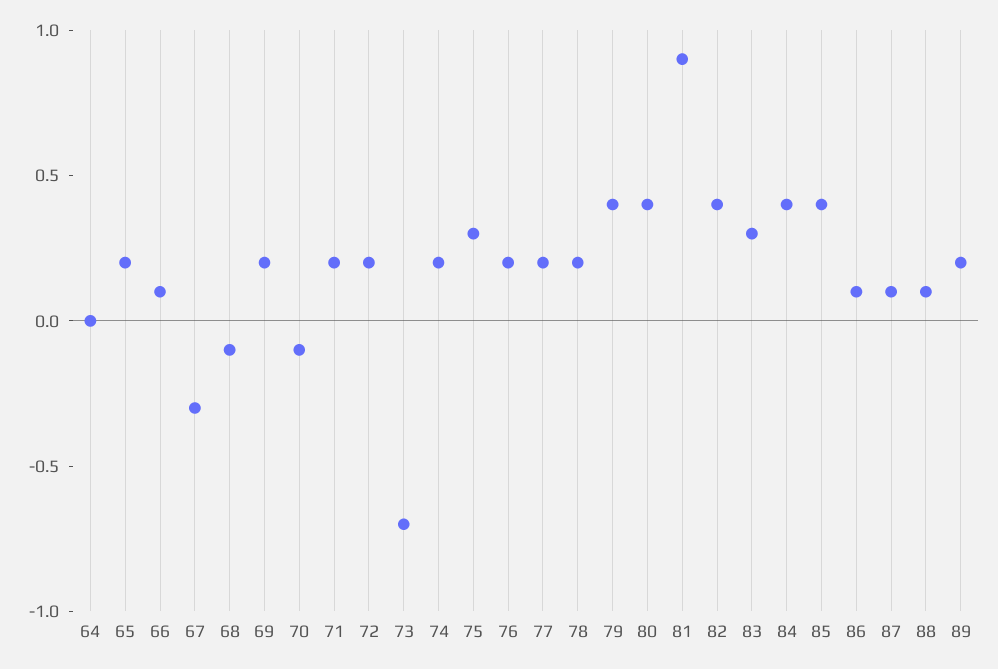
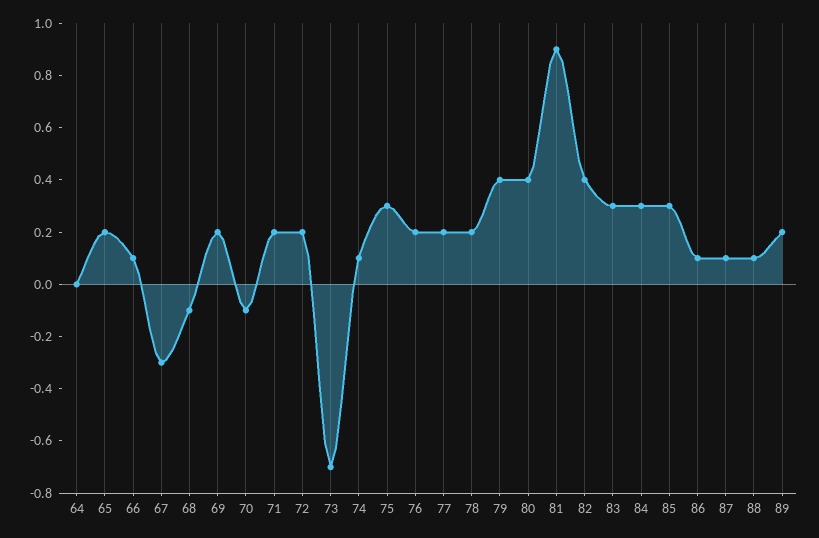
74: 0.2 -> 0.1
84: 0.4 -> 0.3
85: 0.4 -> 0.3

